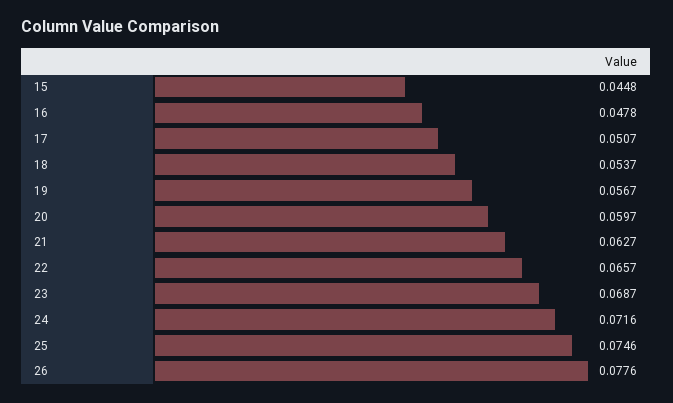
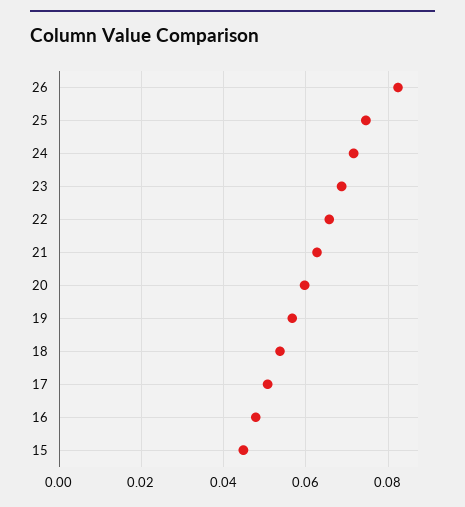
26: 0.0776 -> 0.082

